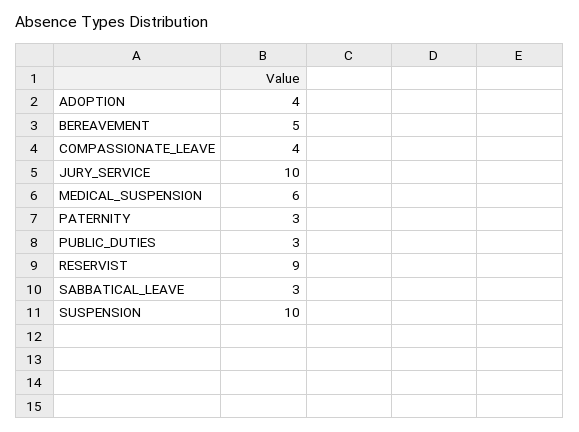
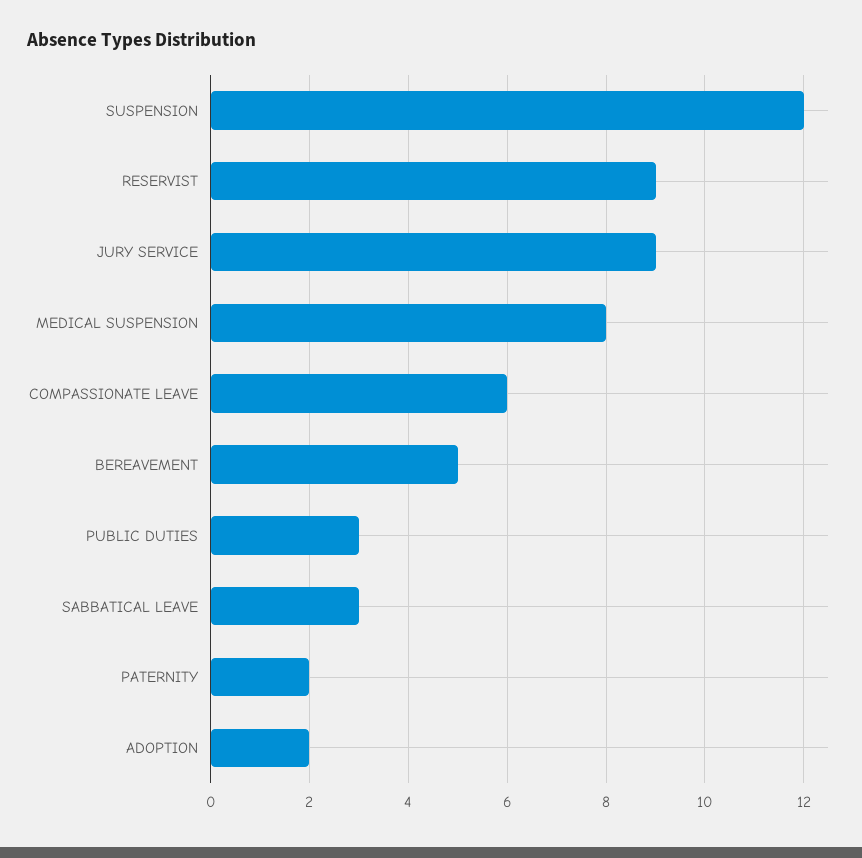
ADOPTION: 4 -> 2
COMPASSIONATE_LEAVE: 4 -> 6
JURY_SERVICE: 10 -> 9
MEDICAL_SUSPENSION: 6 -> 8
PATERNITY: 3 -> 2
SUSPENSION: 10 -> 12

